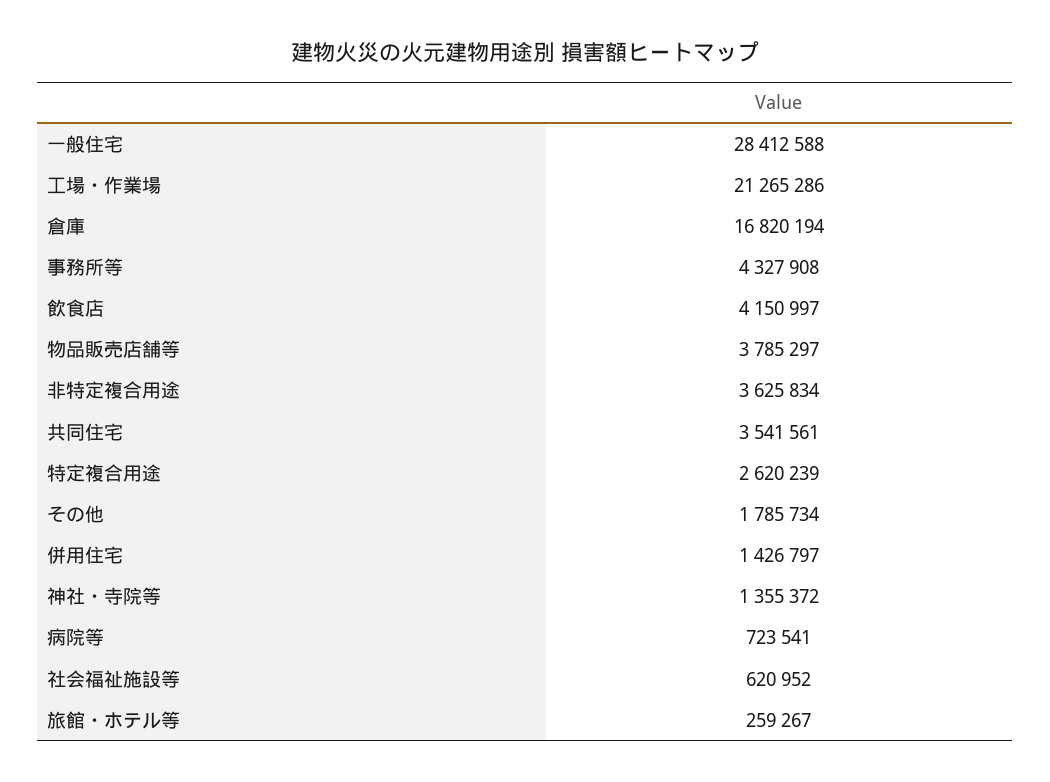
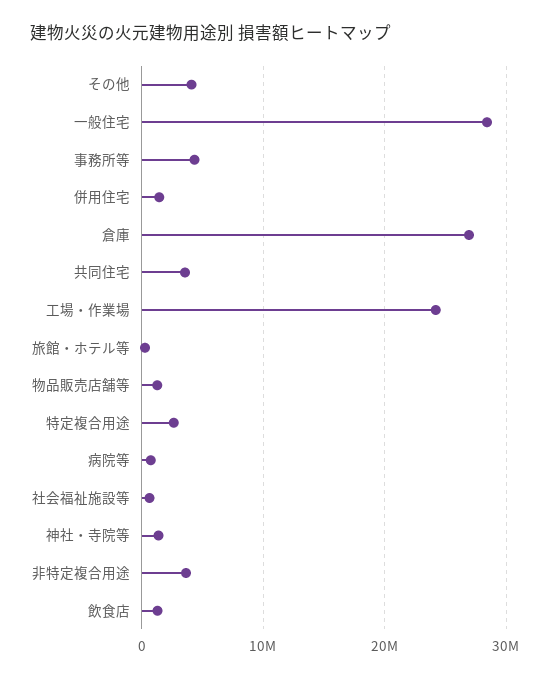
工場・作業場: 21265286 -> 24000000
倉庫: 16820194 -> 27000000
飲食店: 4150997 -> 1000000
物品販売店舗等: 3785297 -> 1000000
その他: 1785734 -> 4000000

